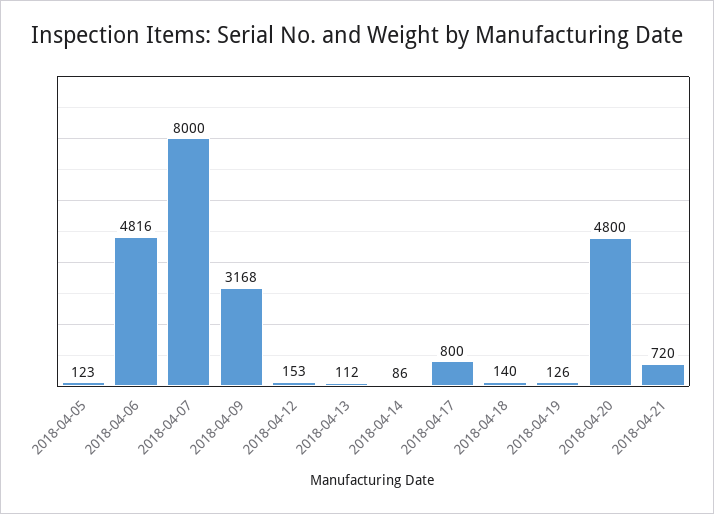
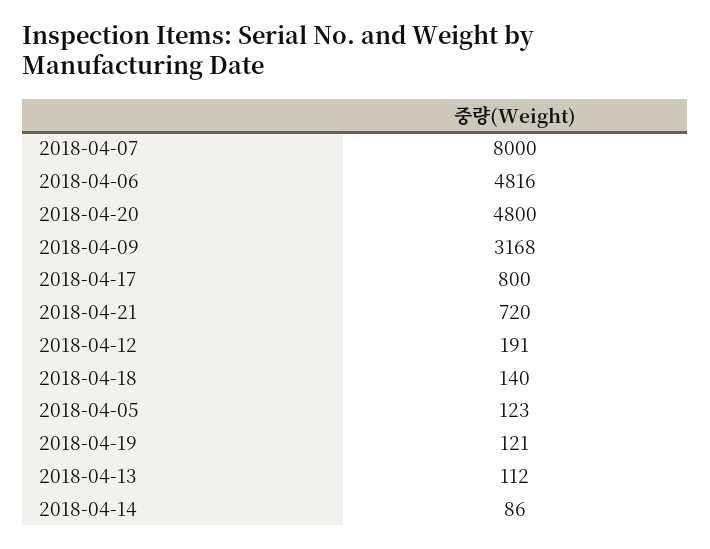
2018-04-12: 153 -> 191
2018-04-19: 126 -> 121

